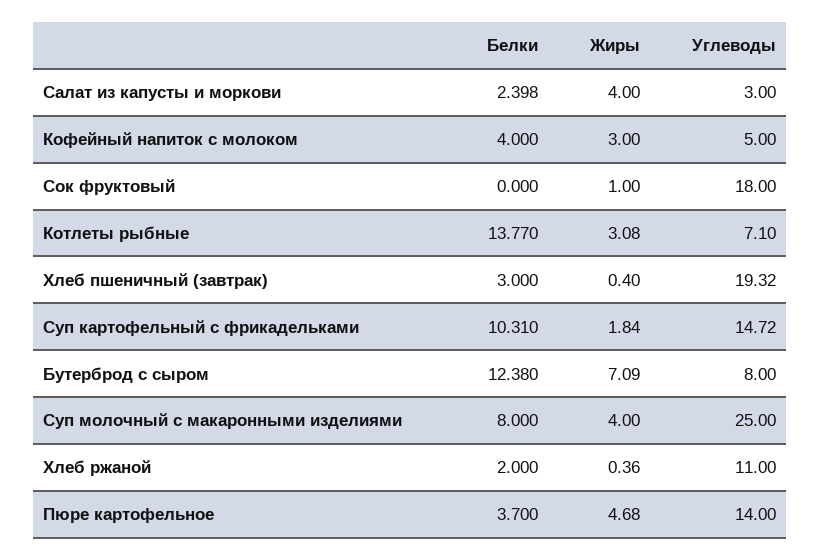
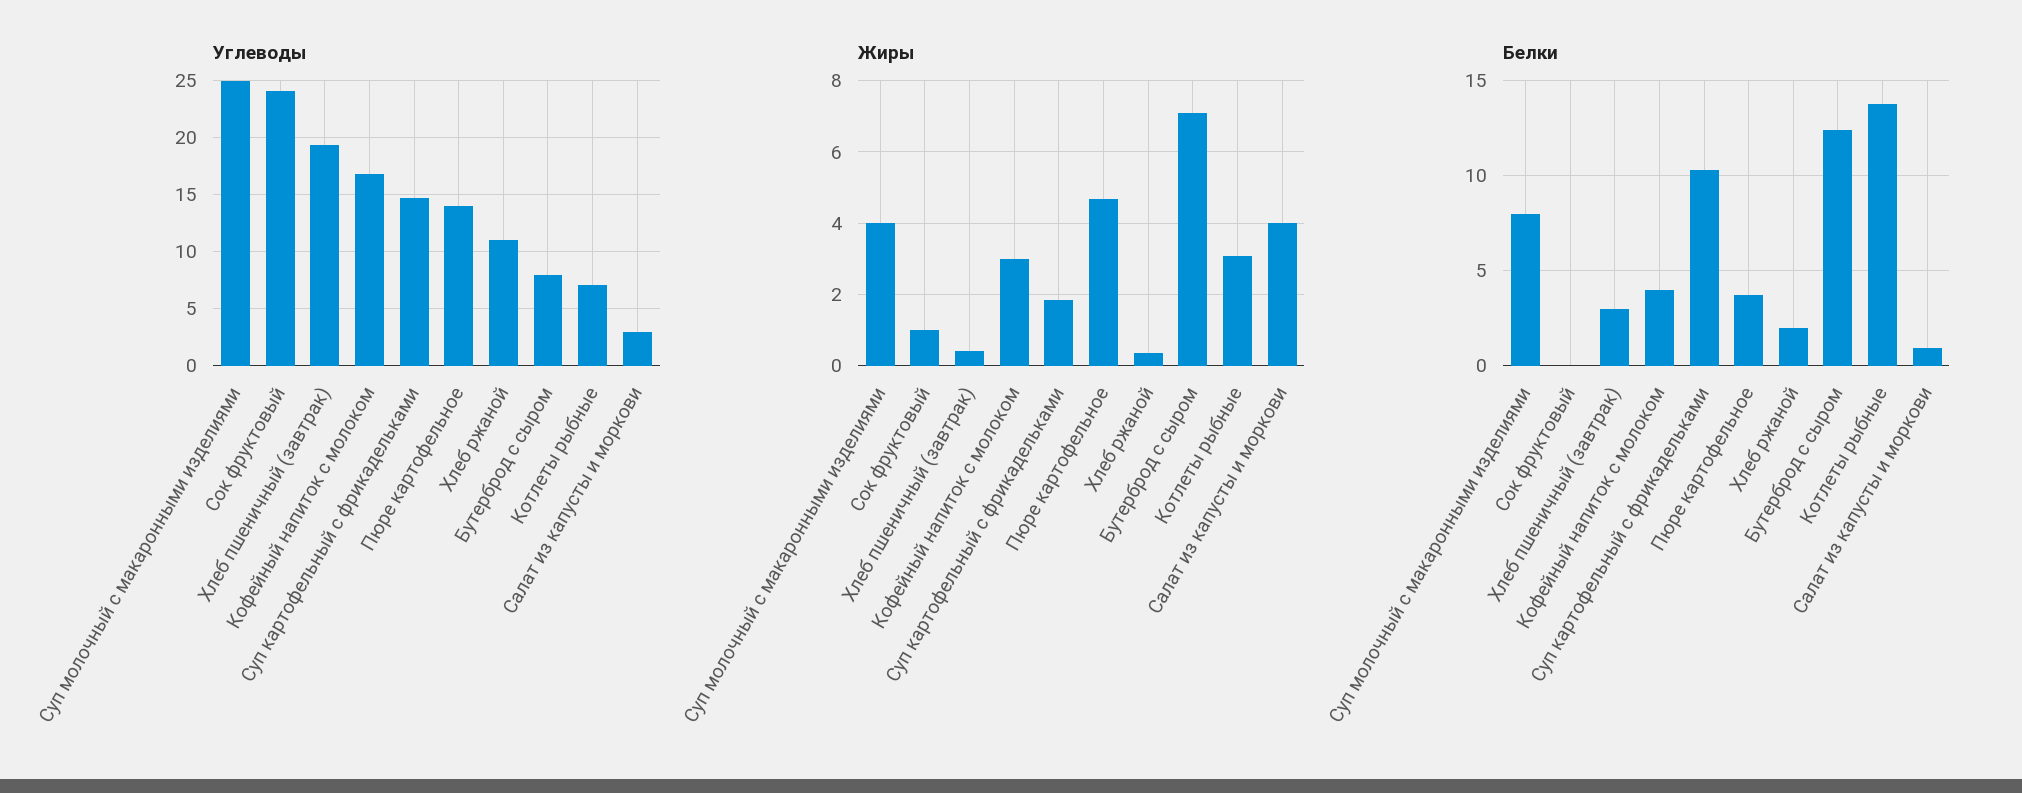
Белки, Салат из капусты и моркови: 2.398 -> 1
Углеводы, Кофейный напиток с молоком: 5 -> 17
Углеводы, Сок фруктовый: 18 -> 24

